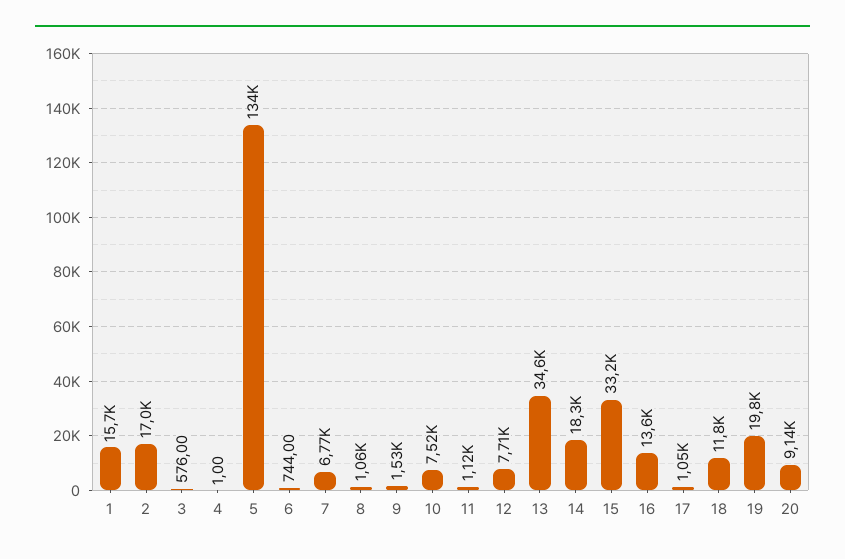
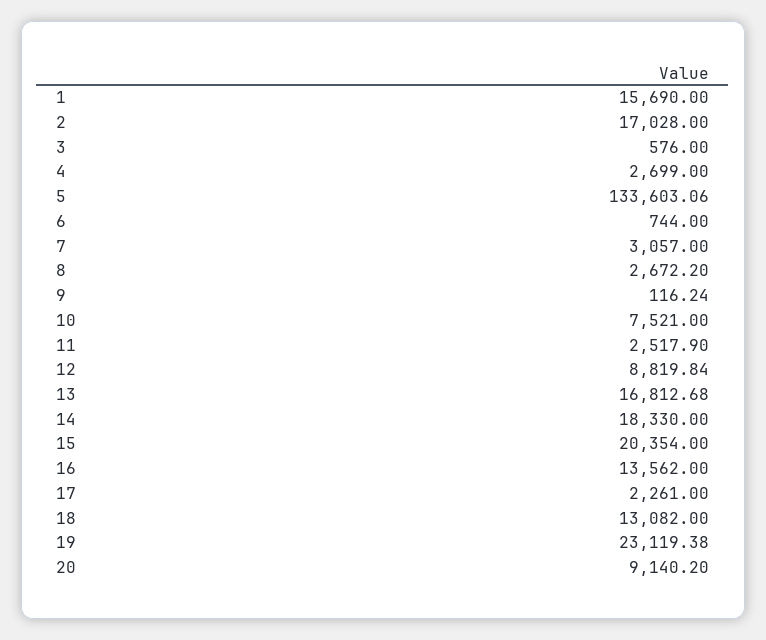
4: 1 -> 2699
7: 6770 -> 3057
8: 1060 -> 2672.2
9: 1530 -> 116.24
11: 1120 -> 2517.9
12: 7710 -> 8819.84
13: 34600 -> 16812.68
15: 33200 -> 20354
17: 1050 -> 2261
18: 11800 -> 13082
19: 19800 -> 23119.38

